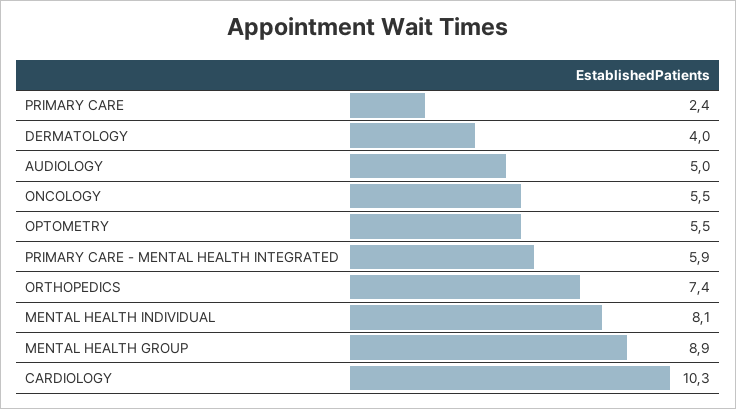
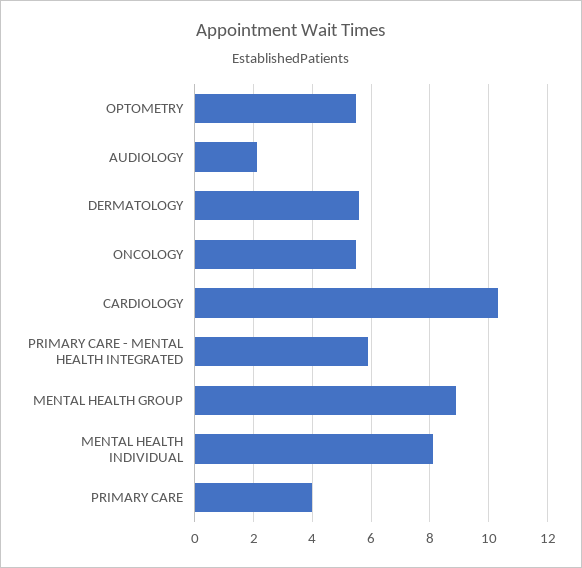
PRIMARY CARE: 2.4 -> 4
DERMATOLOGY: 4 -> 5.5
AUDIOLOGY: 5 -> 2
ORTHOPEDICS: 7.4 -> none

